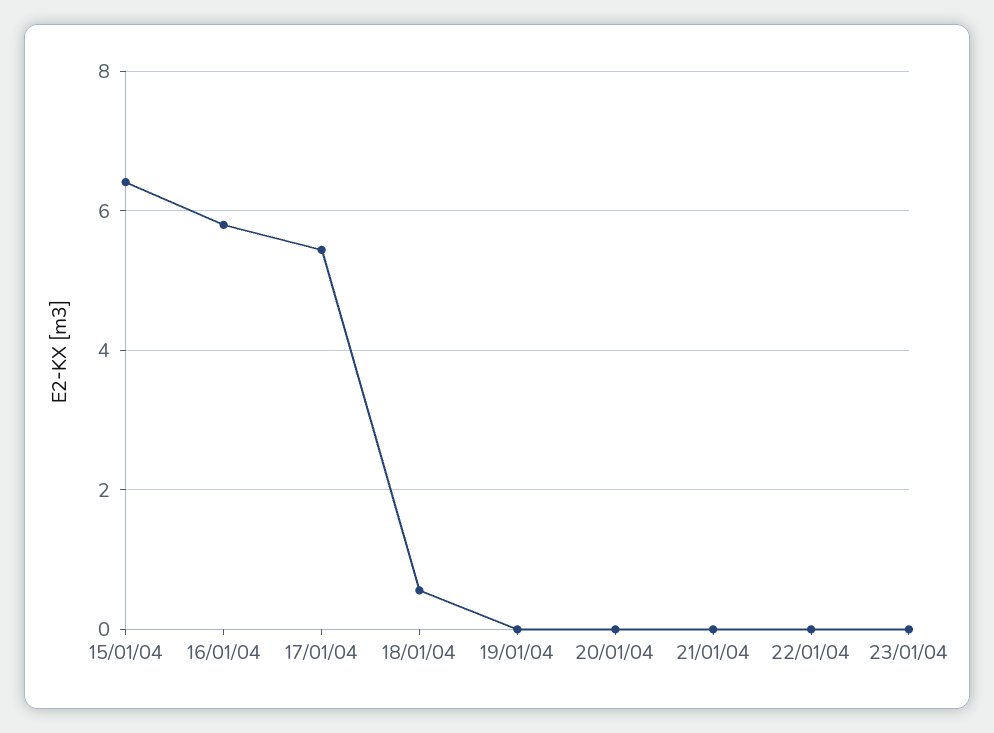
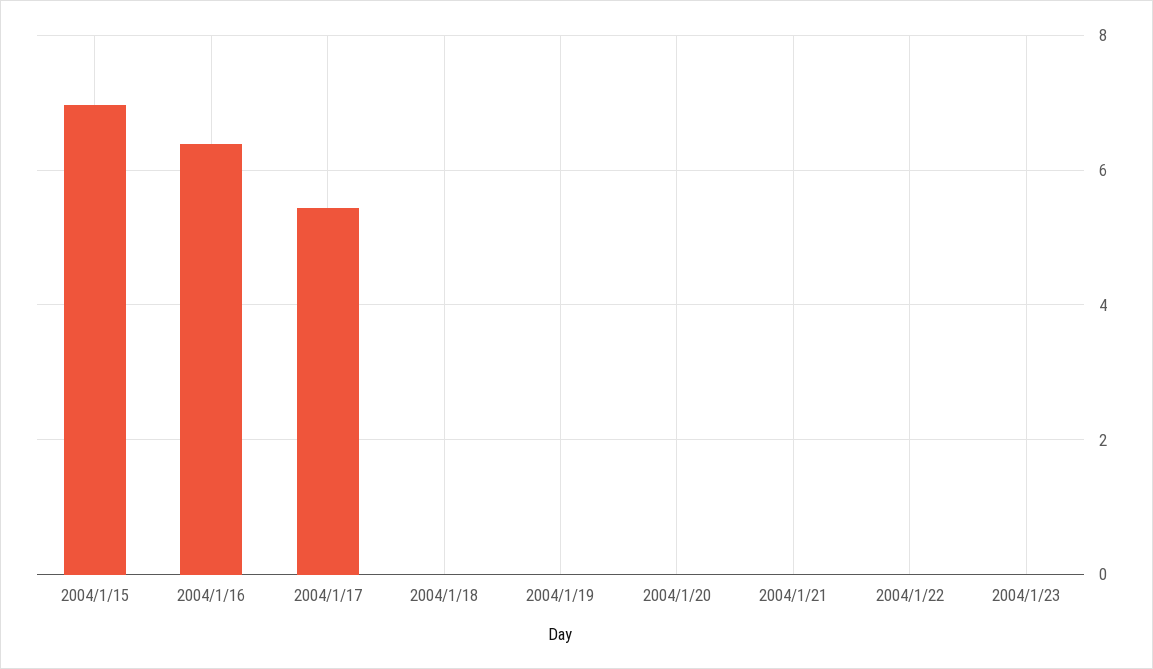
15/01/04: 6.4 -> 7
16/01/04: 5.8 -> 6.4
18/01/04: 0.6 -> 0

